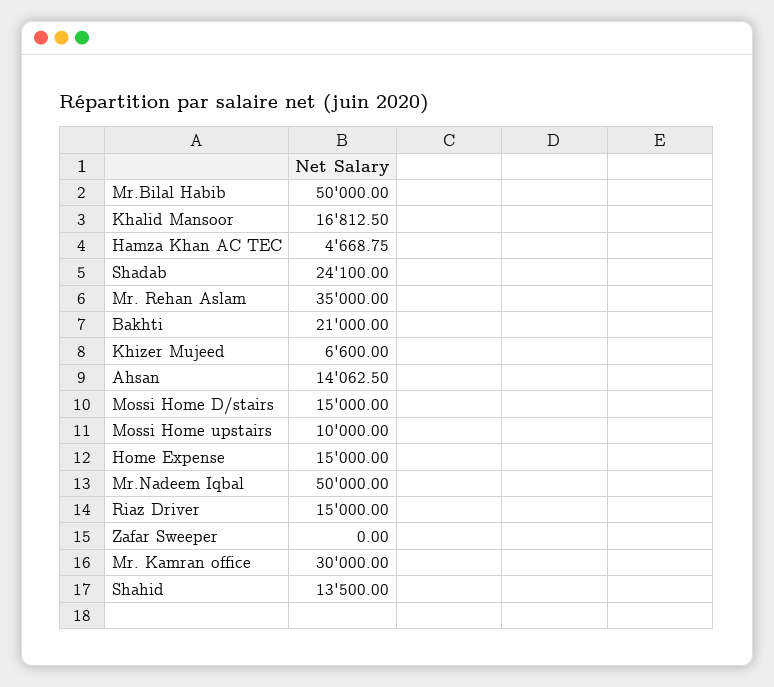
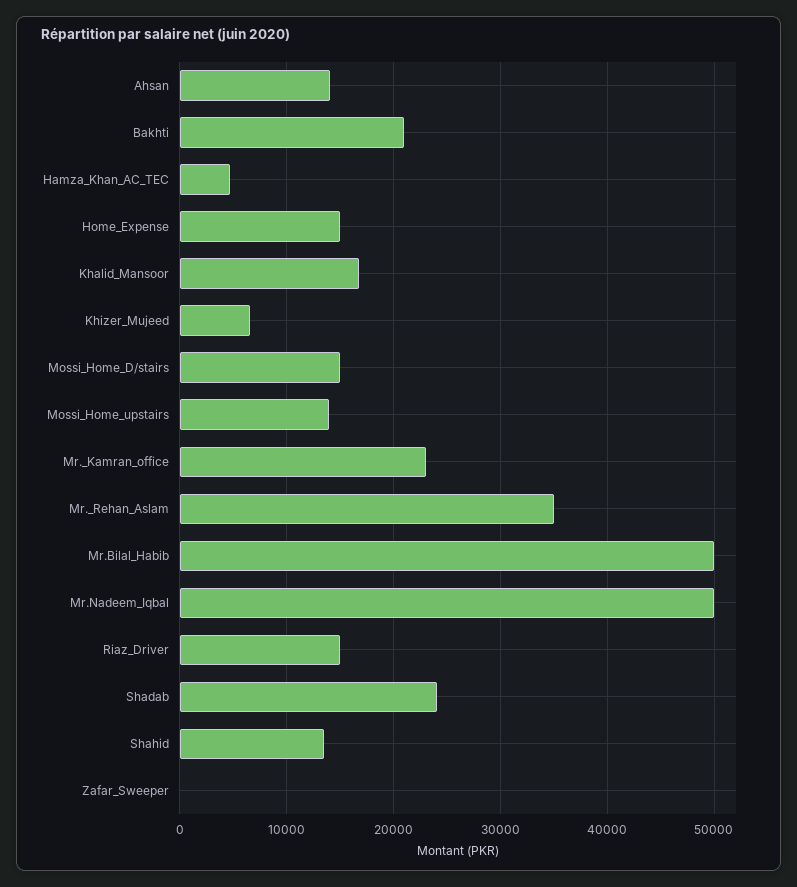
Mossi Home upstairs: 10000 -> 14000
Mr. Kamran office: 30000 -> 23000

